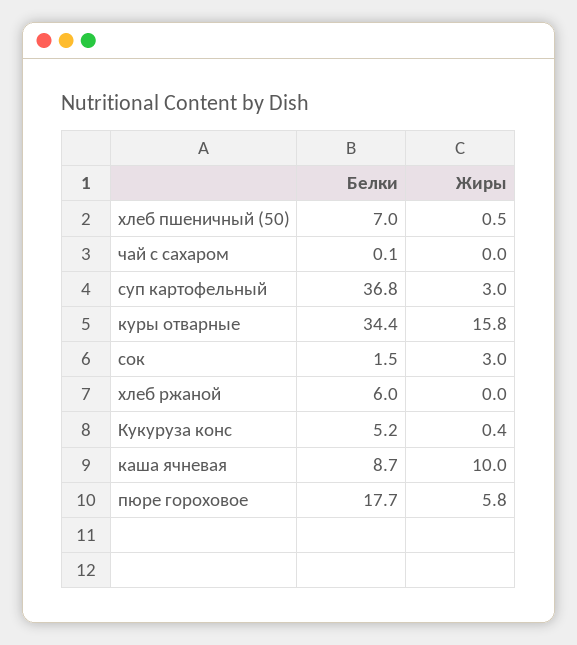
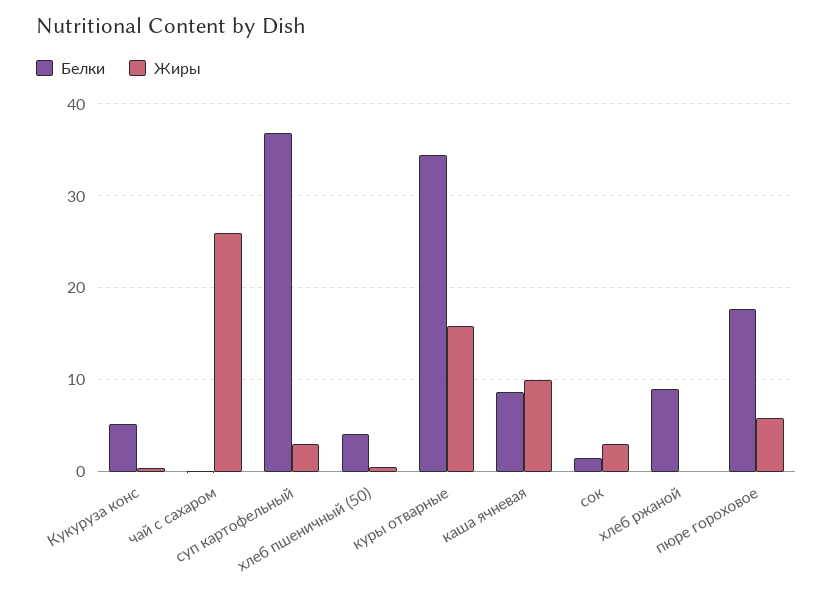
Белки, хлеб пшеничный (50): 7 -> 4
Жиры, чай с сахаром: 0 -> 26
Белки, хлеб ржаной: 6 -> 9

